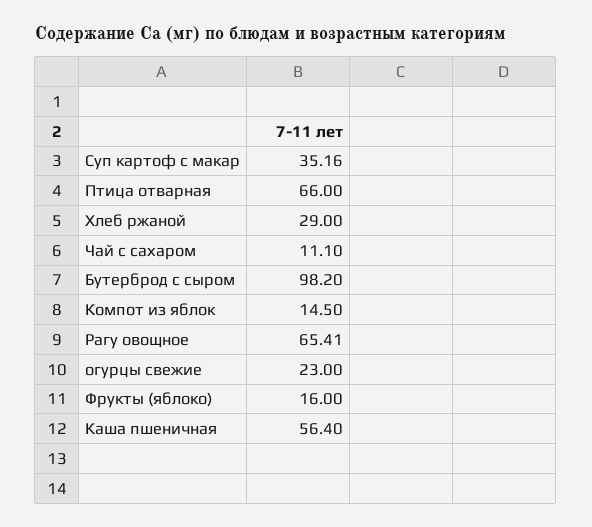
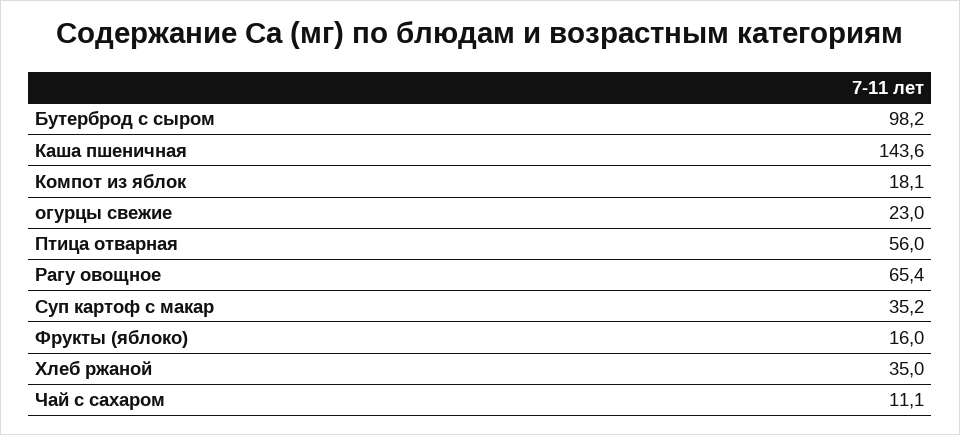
Птица отварная: 66 -> 56
Хлеб ржаной: 29 -> 35
Компот из яблок: 14.5 -> 18.1
Каша пшеничная: 56.4 -> 143.6

